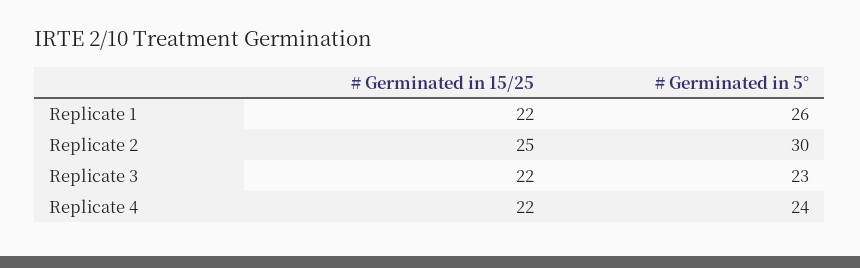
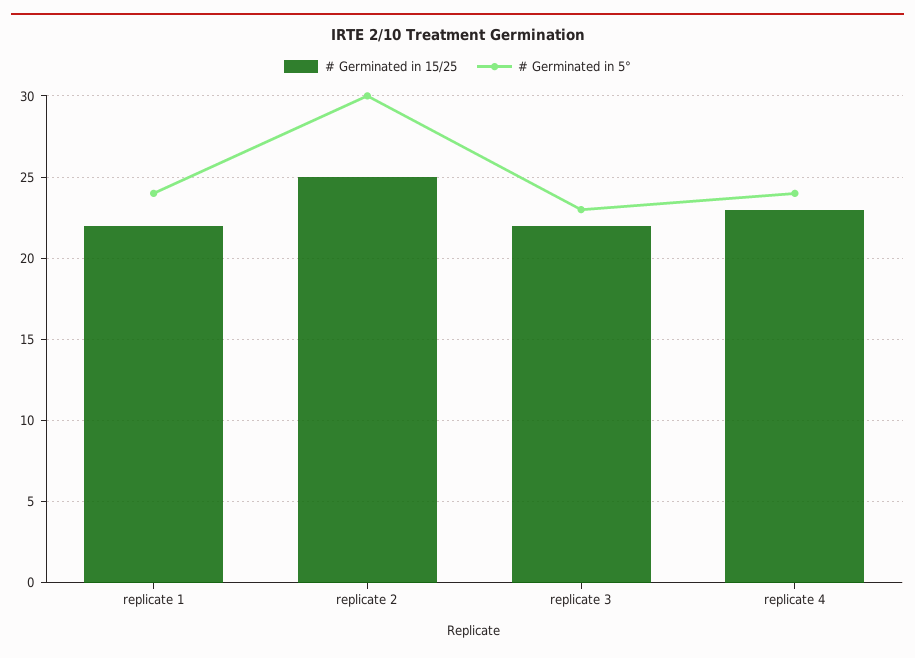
# Germinated in 5°, Replicate 1: 26 -> 24
# Germinated in 15/25, Replicate 4: 22 -> 23

